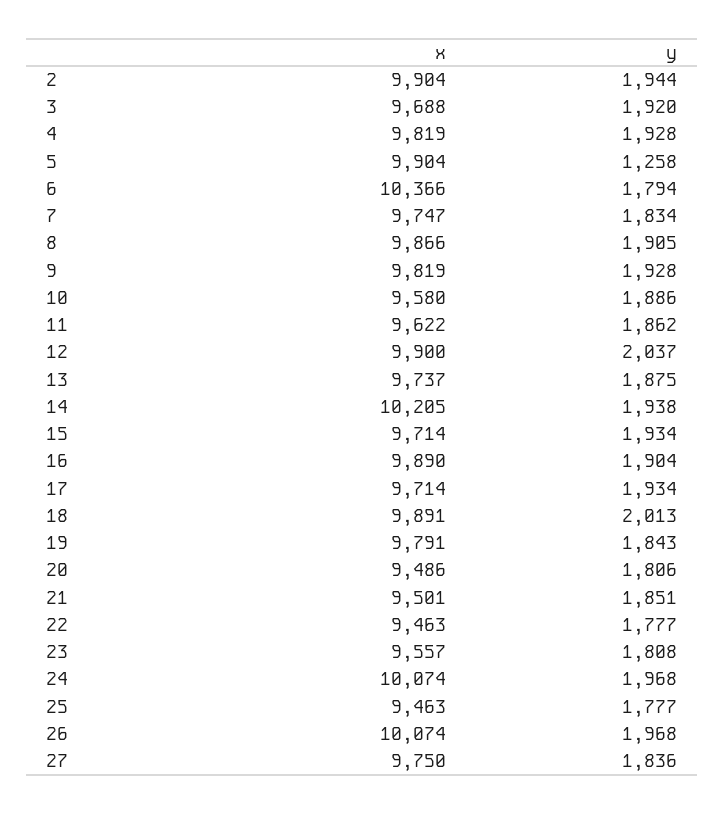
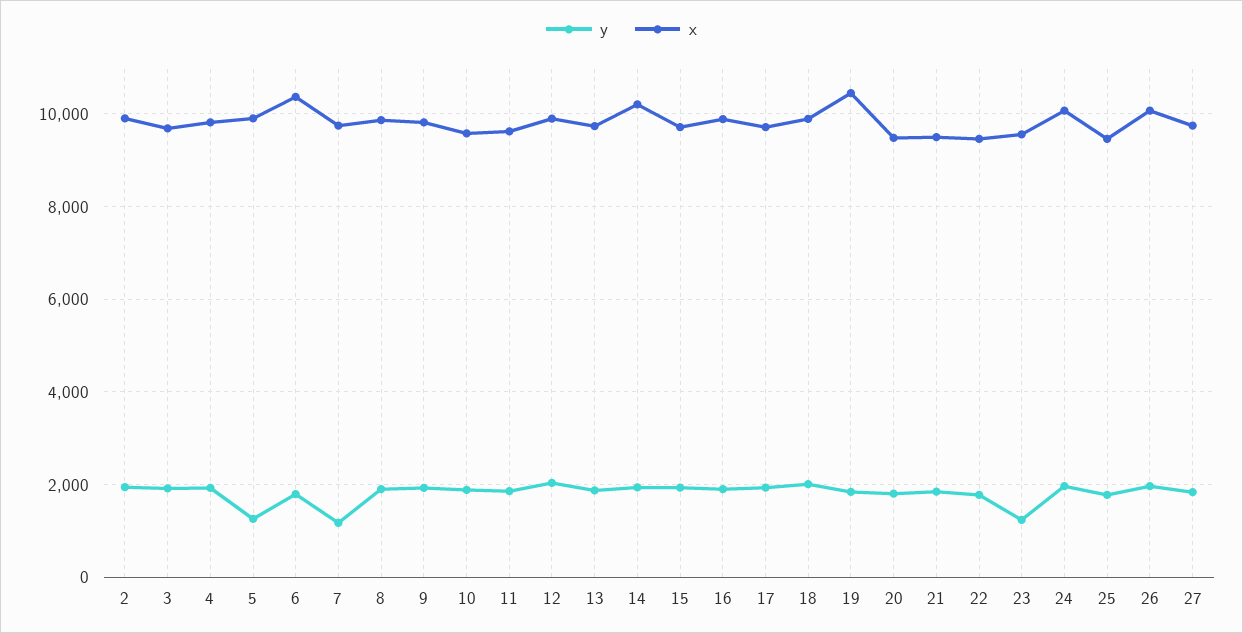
y, 7: 1834 -> 1200
x, 19: 9791 -> 10400
y, 23: 1808 -> 1200

